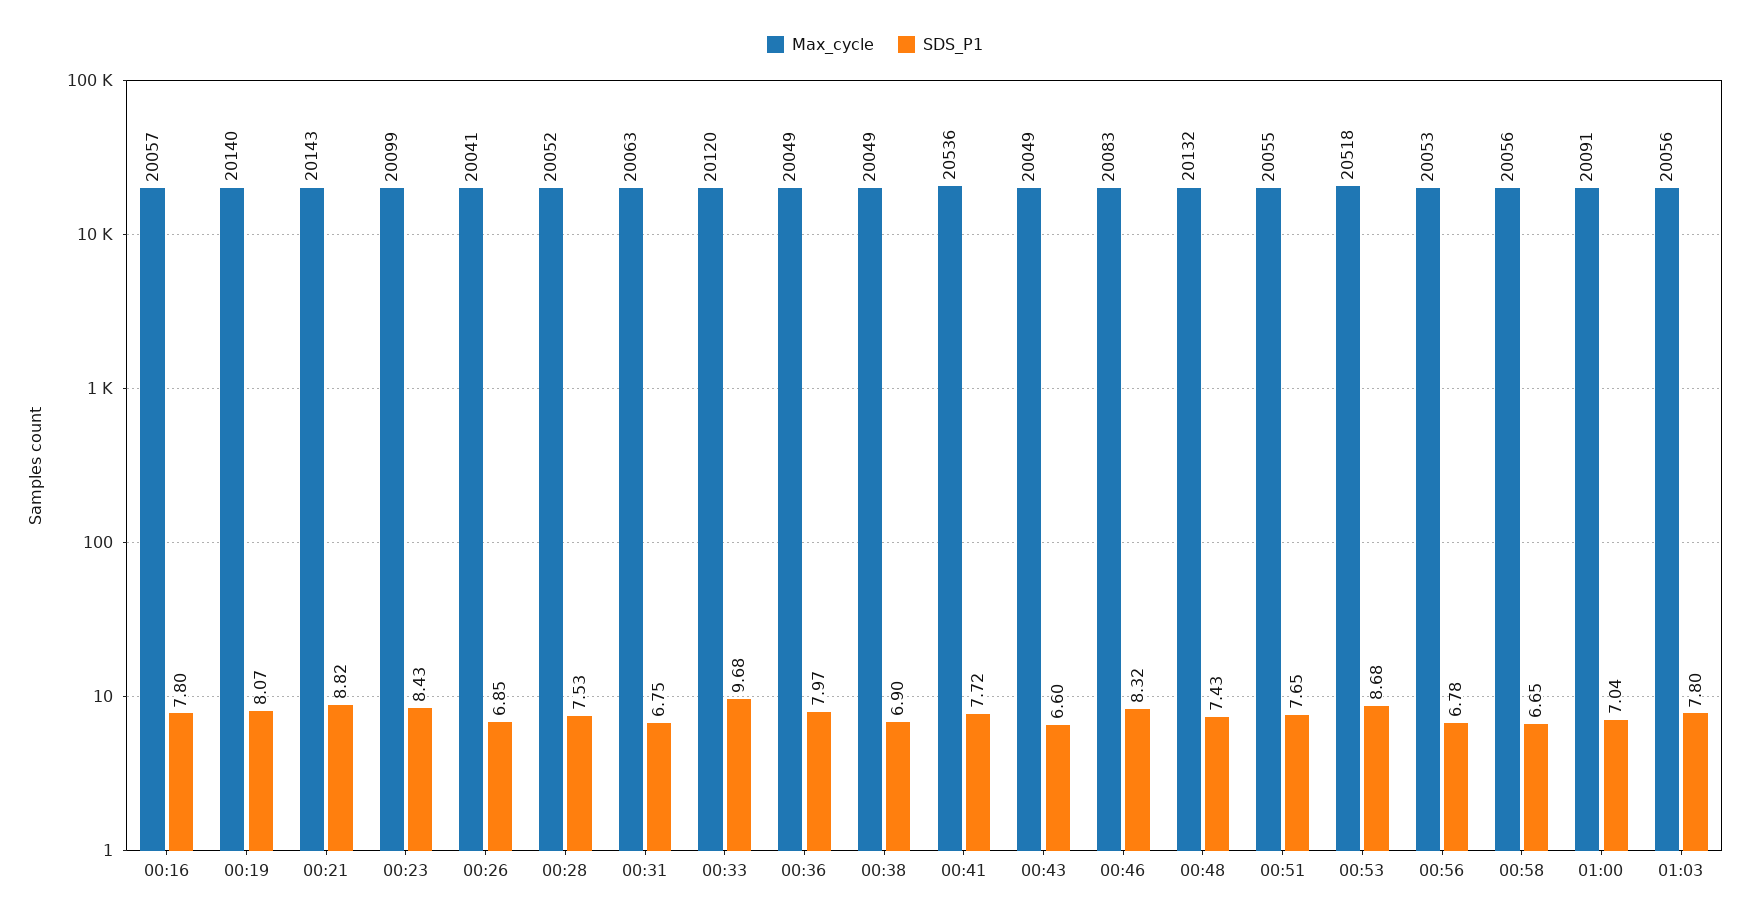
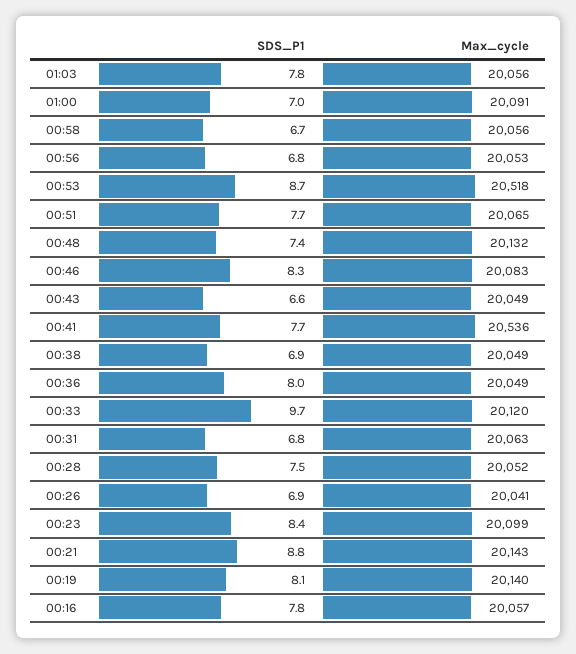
Max_cycle, 00:51: 20055 -> 20065

